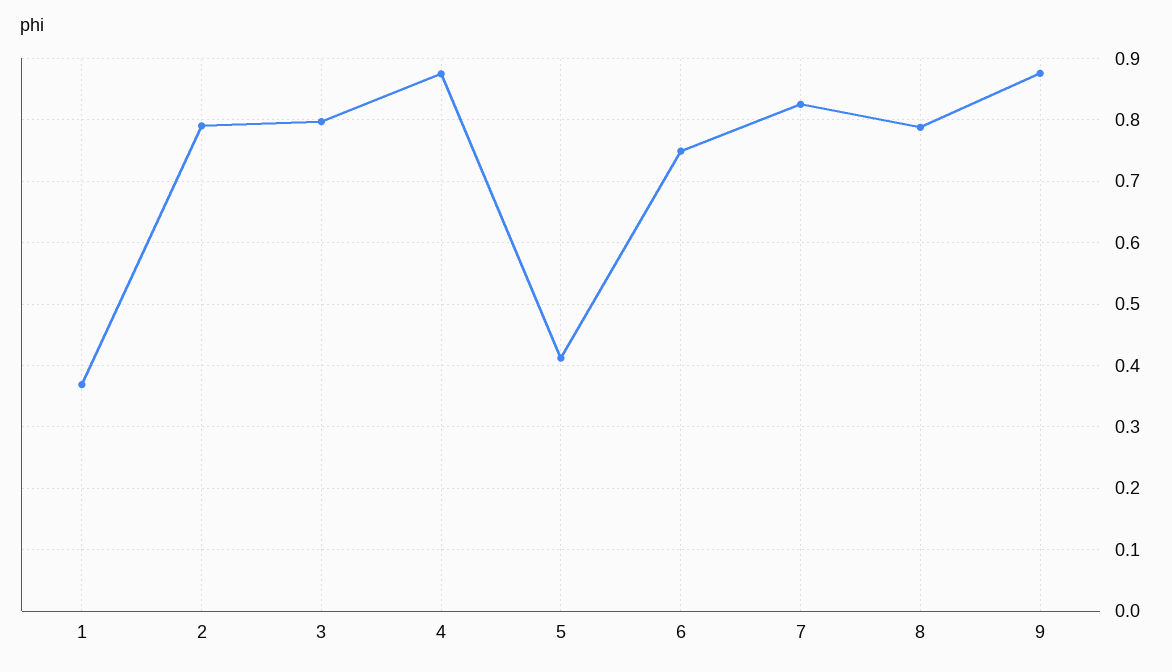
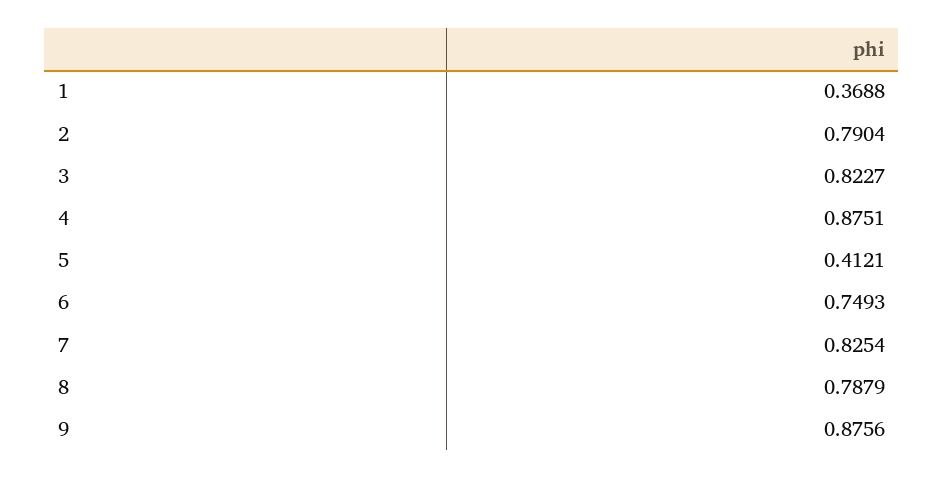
3: 0.8 -> 0.8227

